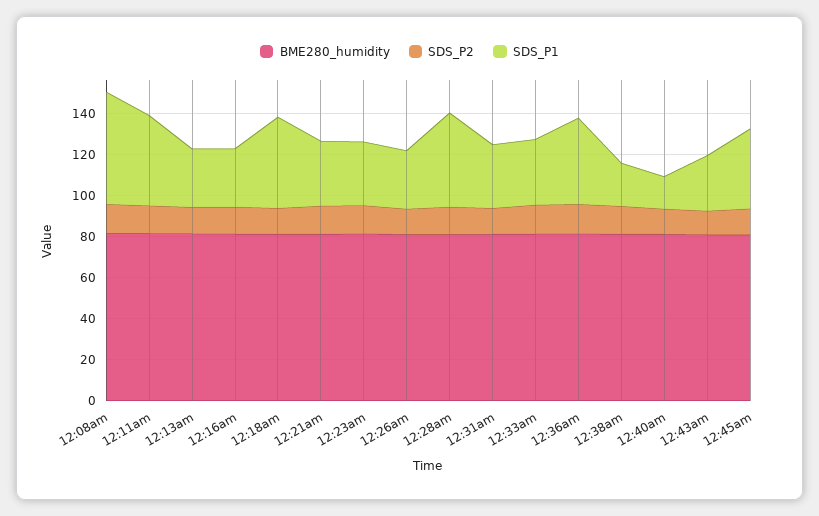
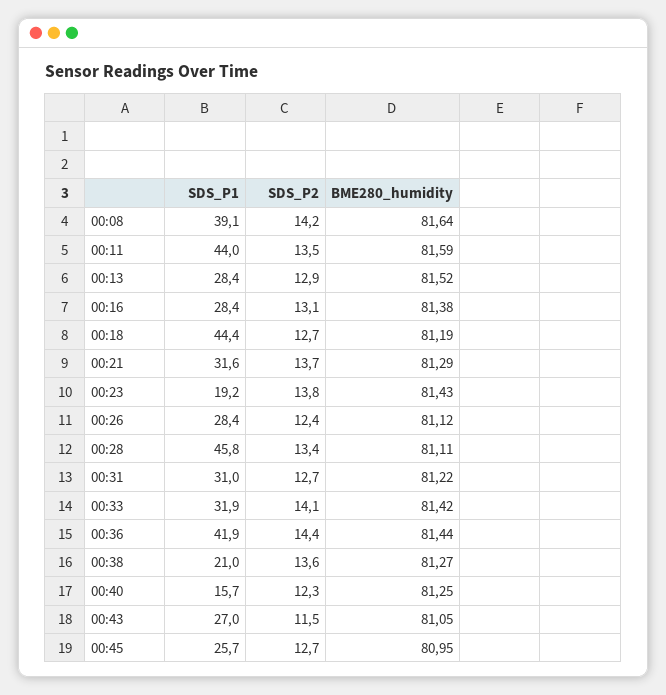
SDS_P1, 12:08am: 55 -> 39.1
SDS_P1, 12:23am: 30 -> 19.2
SDS_P1, 12:45am: 40 -> 25.7

